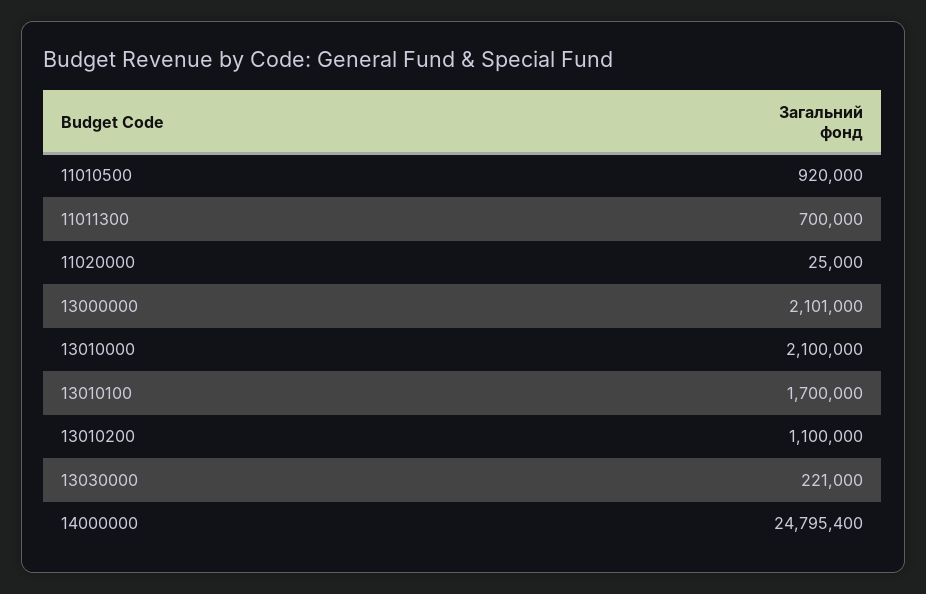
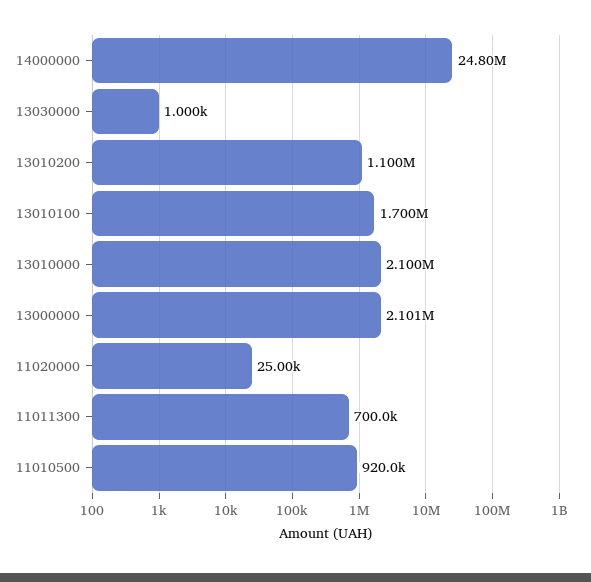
13030000: 221000 -> 1000

